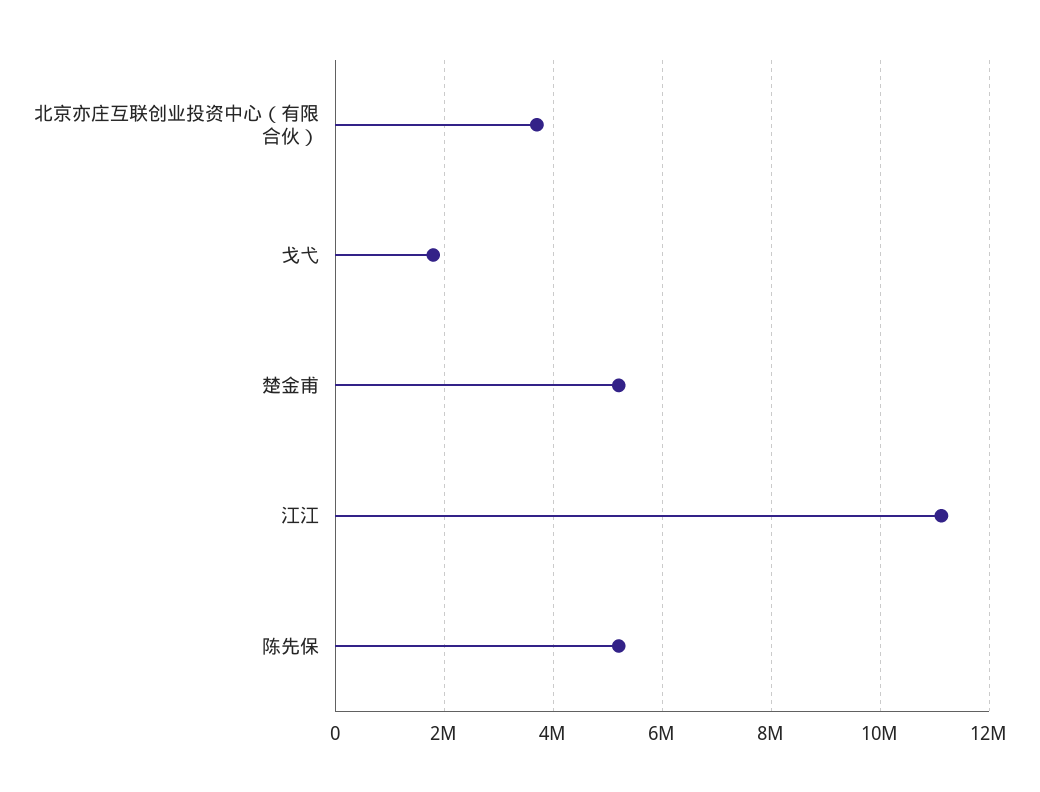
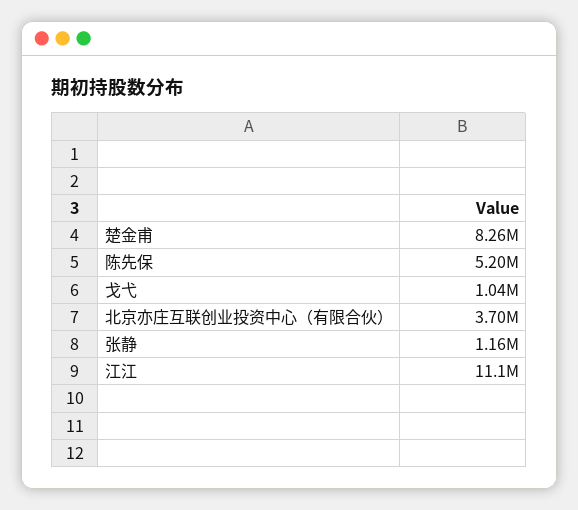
戈弋: 1800000 -> 1040000
楚金甫: 5200000 -> 8260000
张静: none -> 1160000

